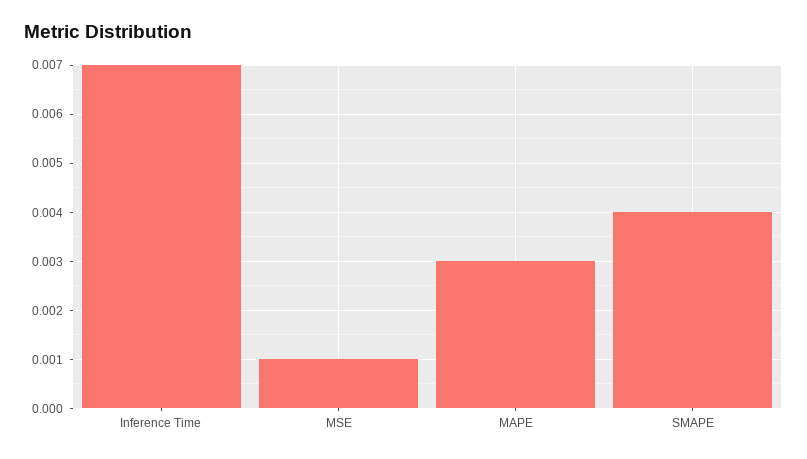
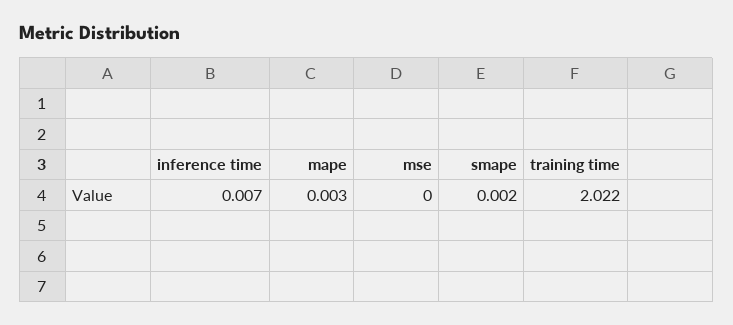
MSE: 0.001 -> 0
SMAPE: 0.004 -> 0.002
training time: none -> 2.022

